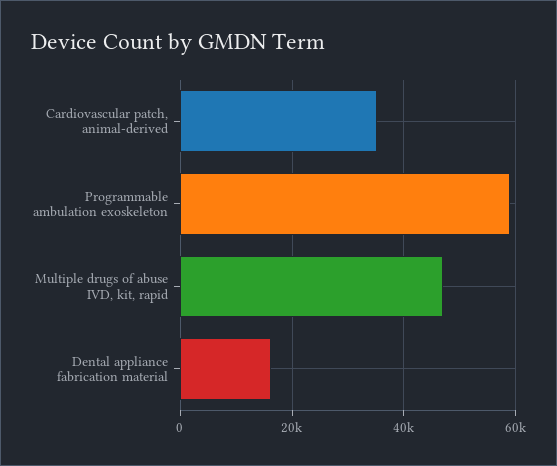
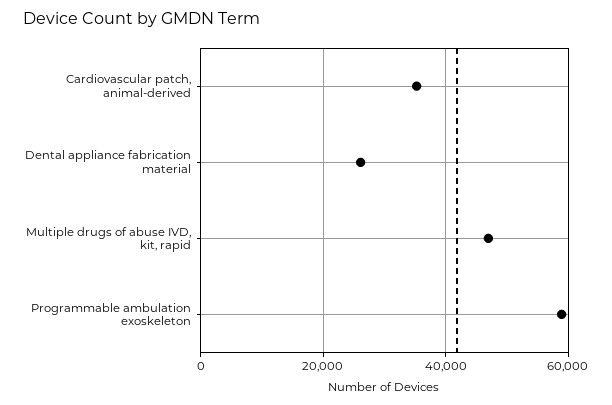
Dental appliance fabrication material: 16000 -> 26000

